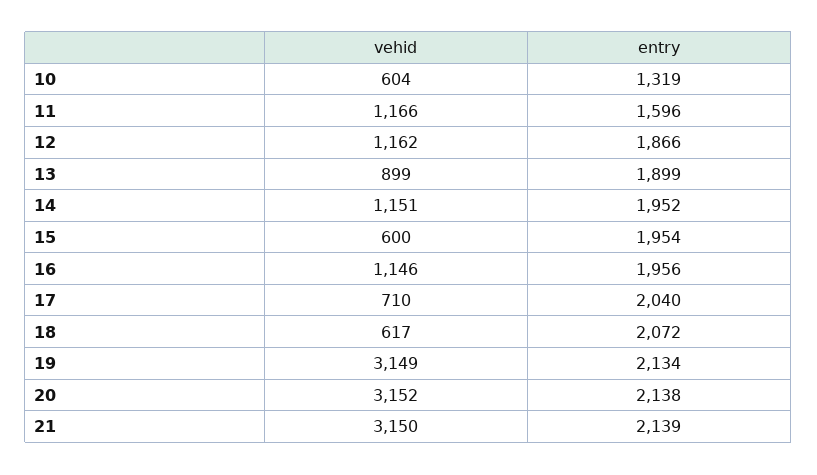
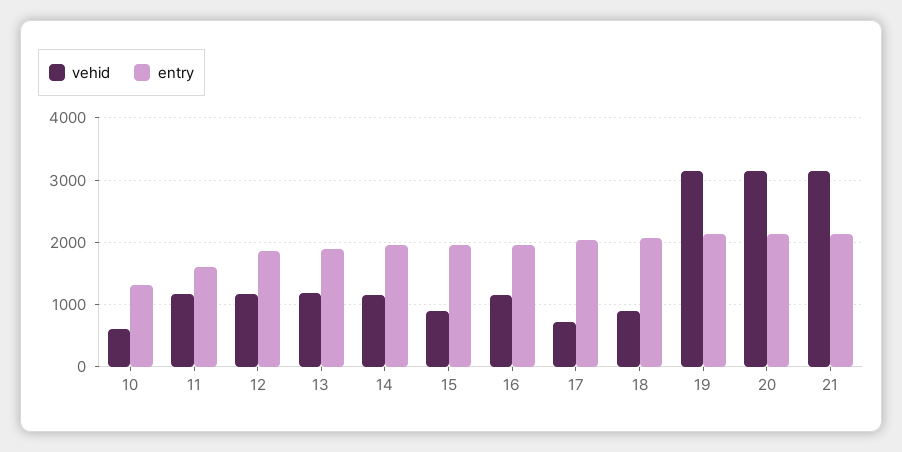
vehid, 13: 899 -> 1200
vehid, 15: 600 -> 900
vehid, 18: 617 -> 900

